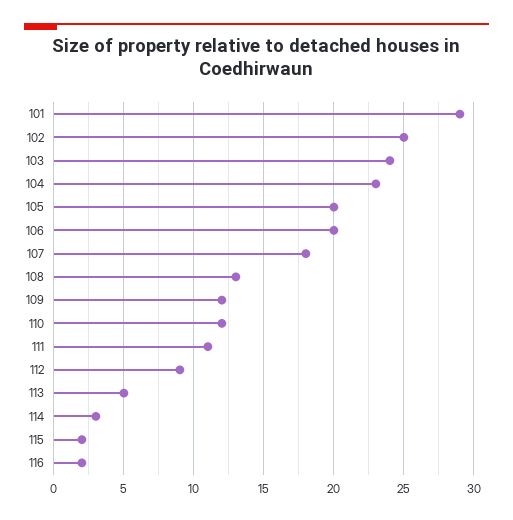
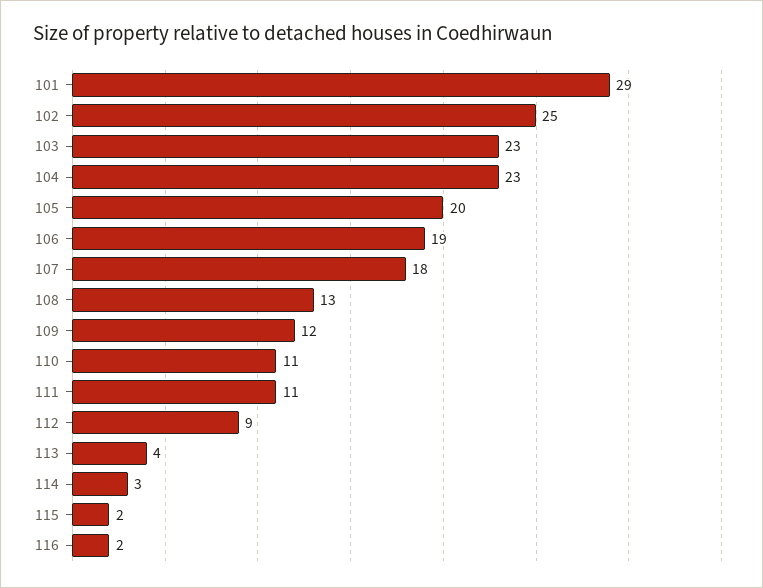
103: 24 -> 23
106: 20 -> 19
110: 12 -> 11
113: 5 -> 4

